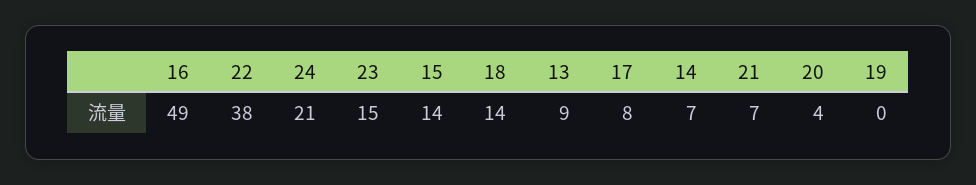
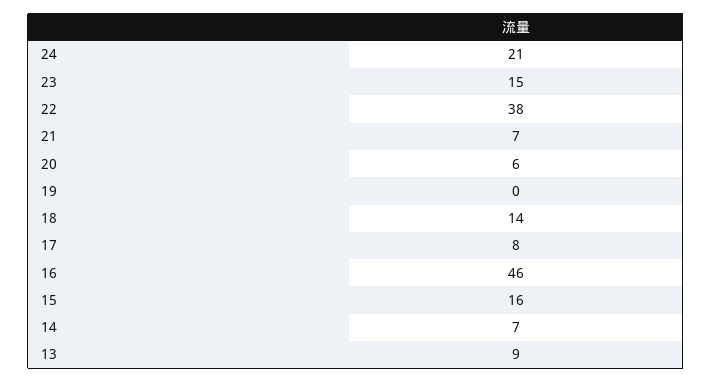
16: 49 -> 46
15: 14 -> 16
20: 4 -> 6

